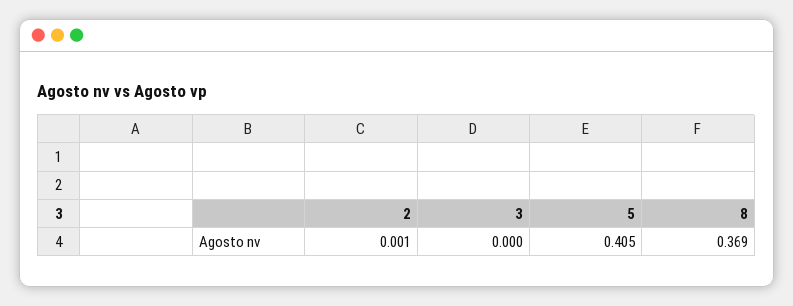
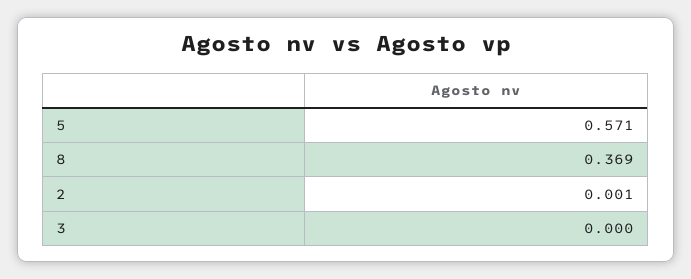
5: 0.405 -> 0.571

